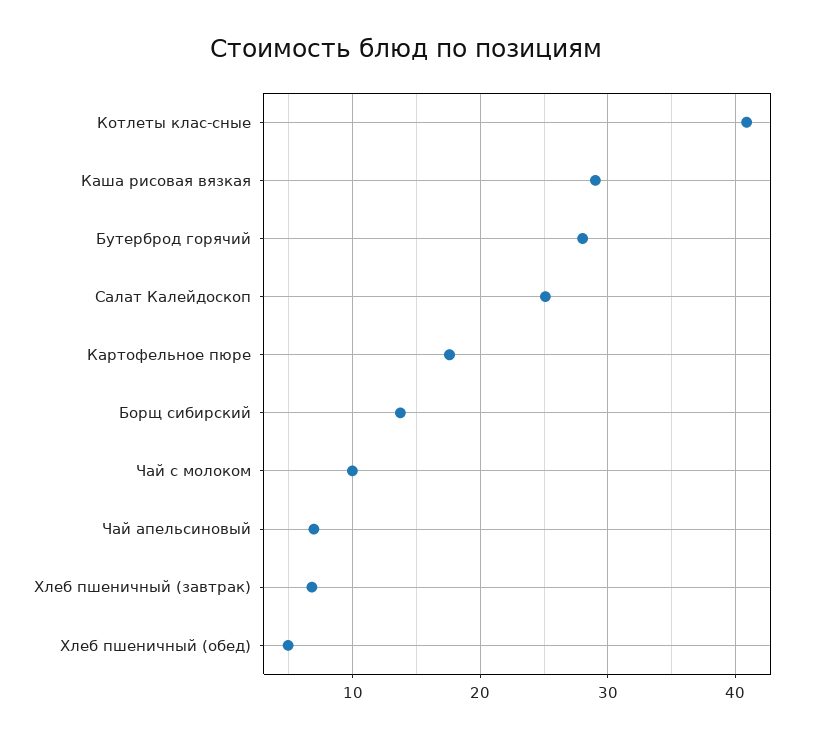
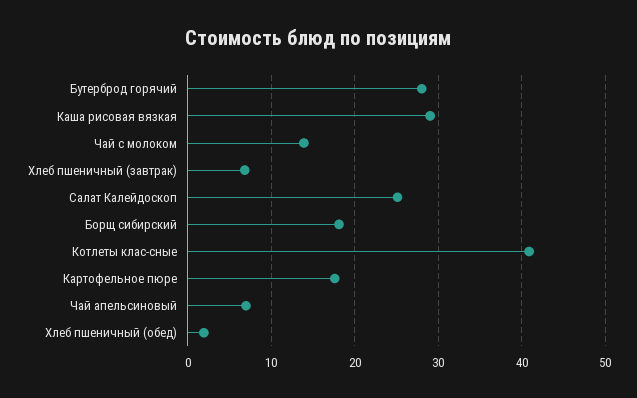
Борщ сибирский: 14 -> 18
Чай с молоком: 10 -> 14
Хлеб пшеничный (обед): 5 -> 2

